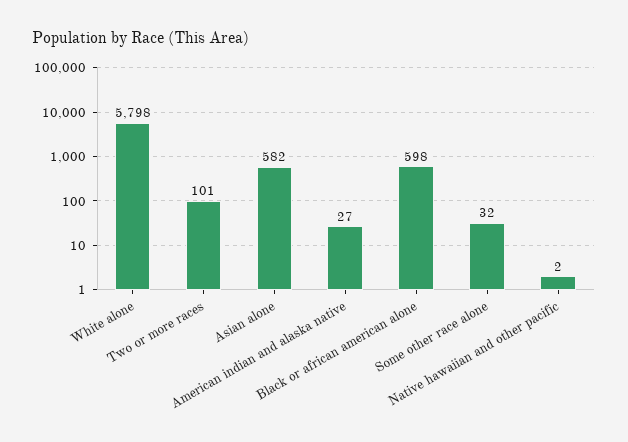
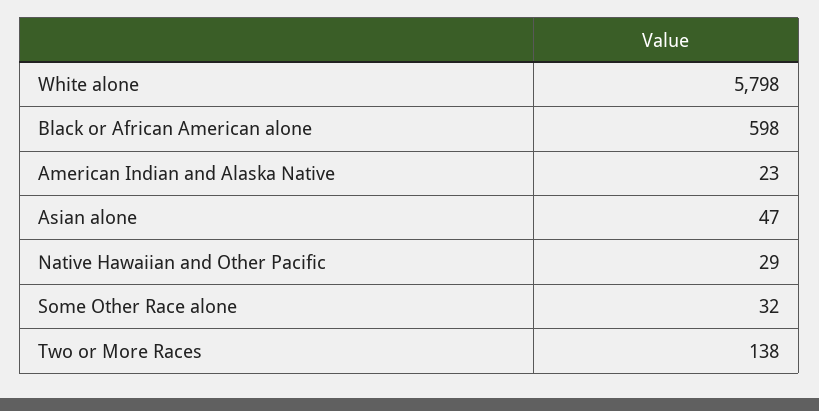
Two or more races: 101 -> 138
Asian alone: 582 -> 47
American indian and alaska native: 27 -> 23
Native hawaiian and other pacific: 2 -> 29

